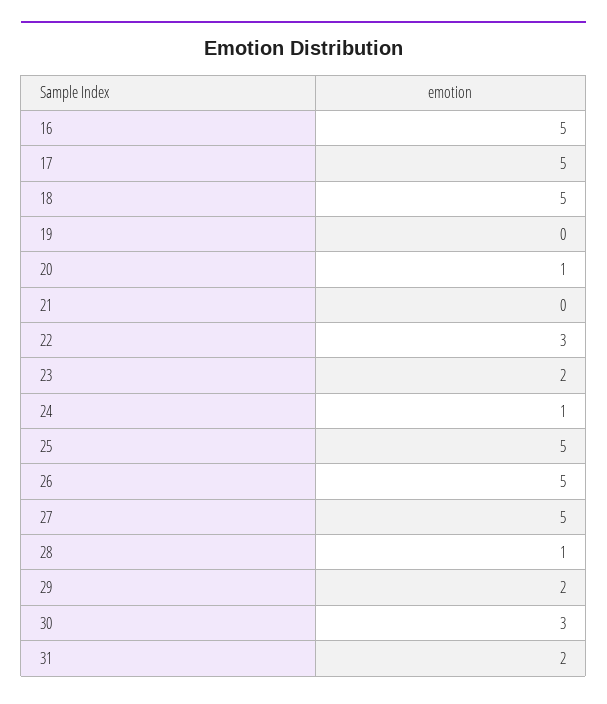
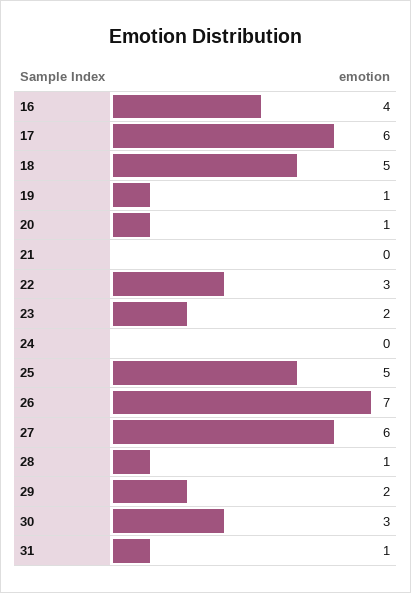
16: 5 -> 4
17: 5 -> 6
19: 0 -> 1
24: 1 -> 0
26: 5 -> 7
27: 5 -> 6
31: 2 -> 1

